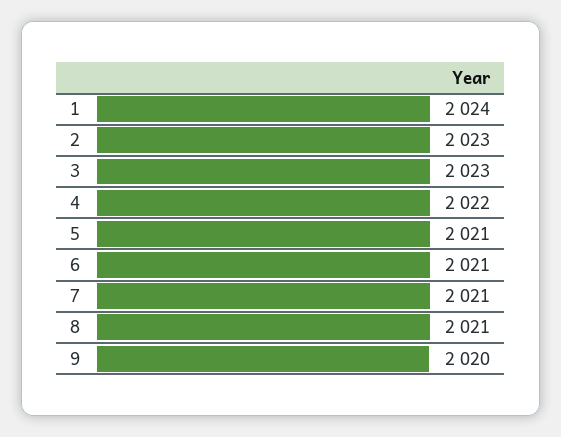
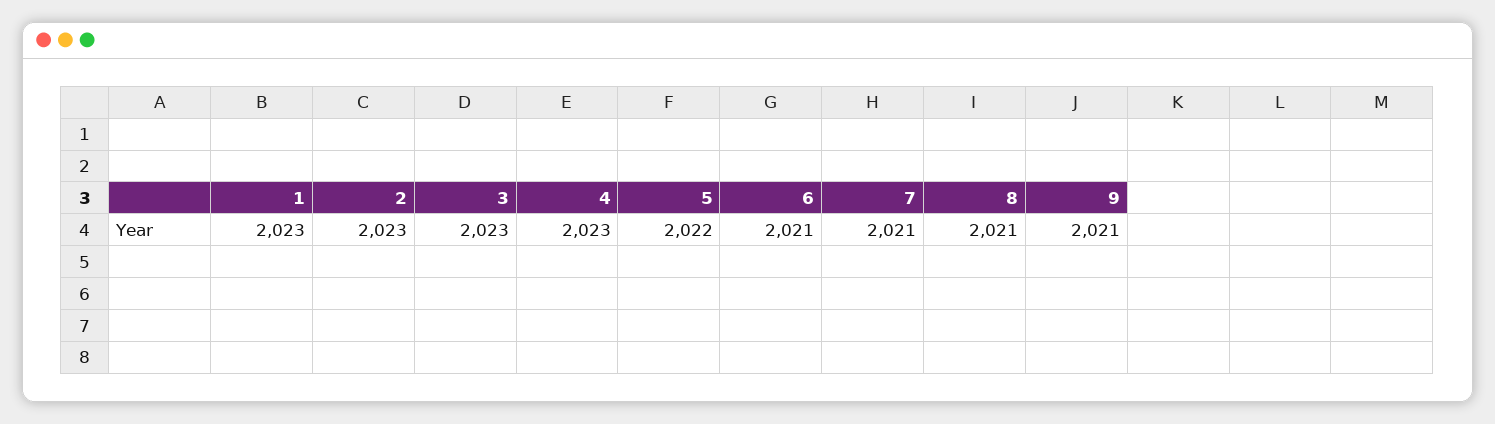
1: 2024 -> 2023
4: 2022 -> 2023
5: 2021 -> 2022
9: 2020 -> 2021

